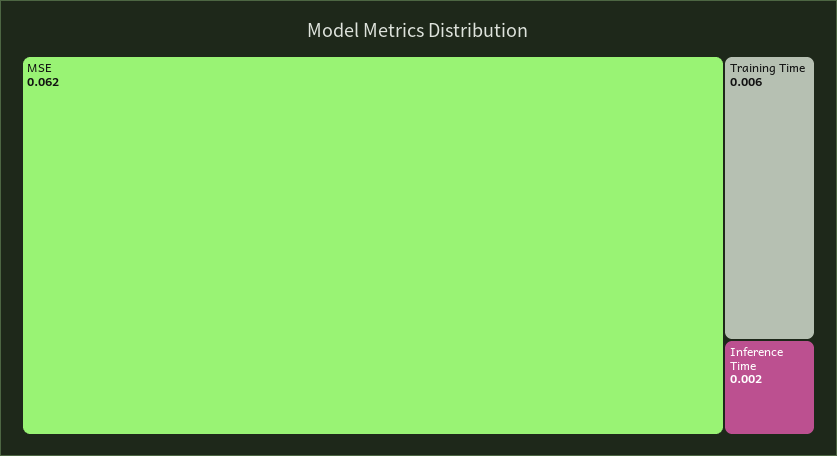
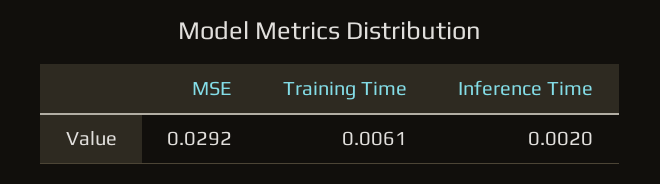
MSE: 0.062 -> 0.0292

